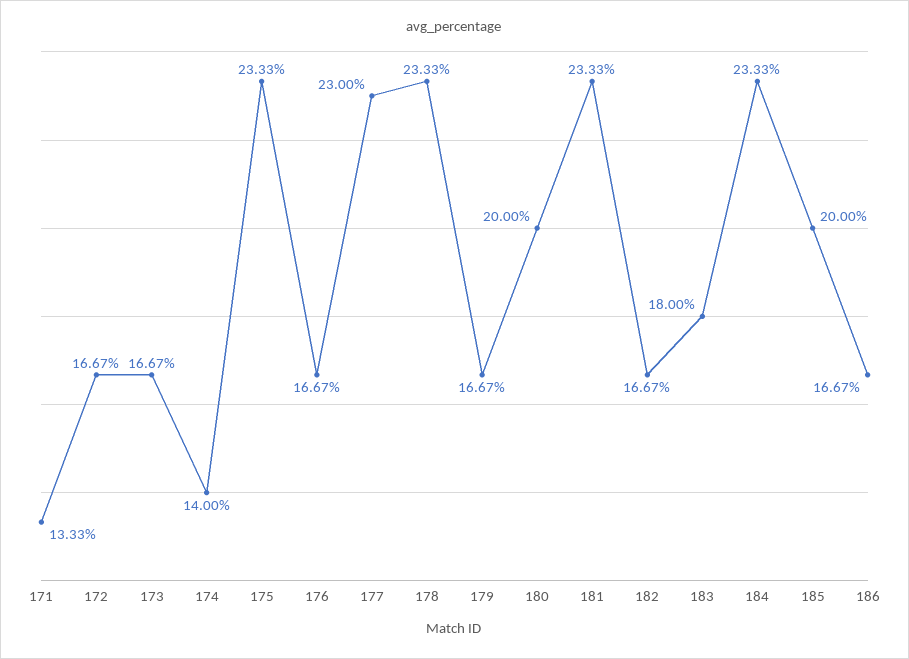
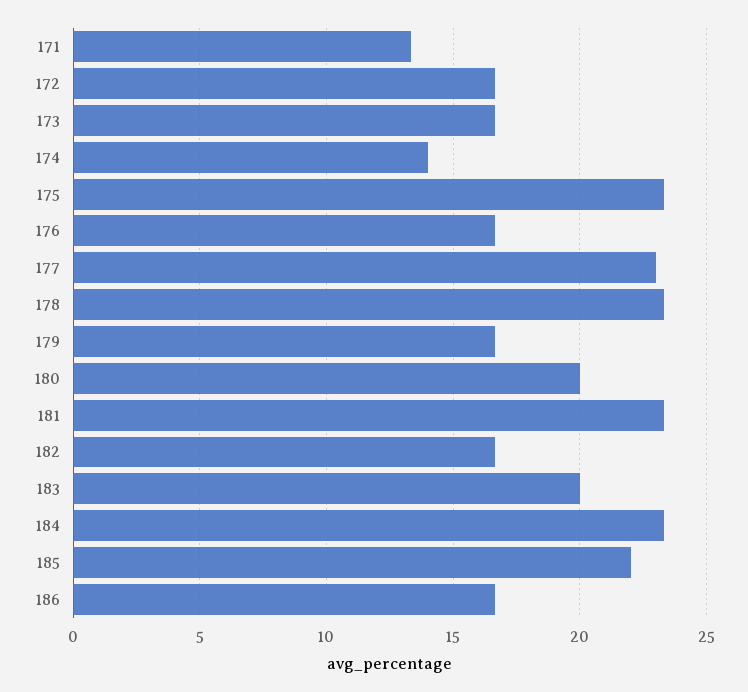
183: 18 -> 20
185: 20 -> 22

